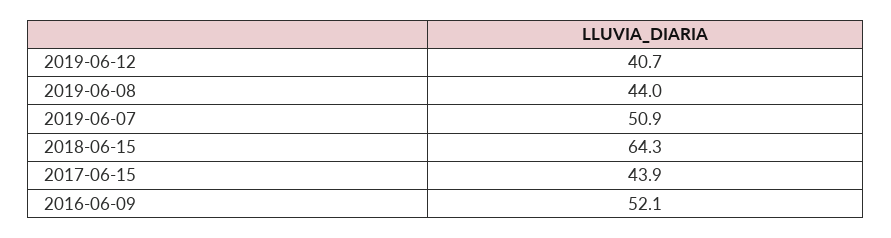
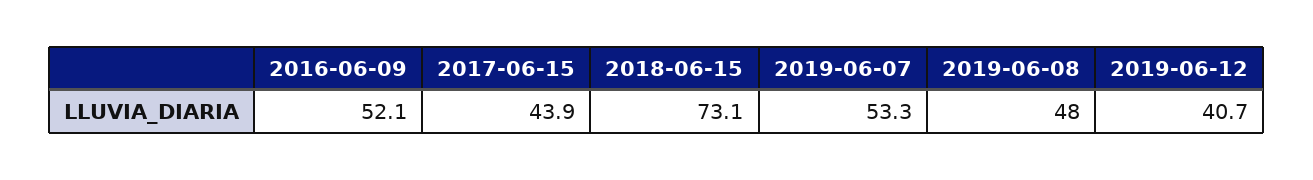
2019-06-08: 44 -> 48
2019-06-07: 50.9 -> 53.3
2018-06-15: 64.3 -> 73.1

